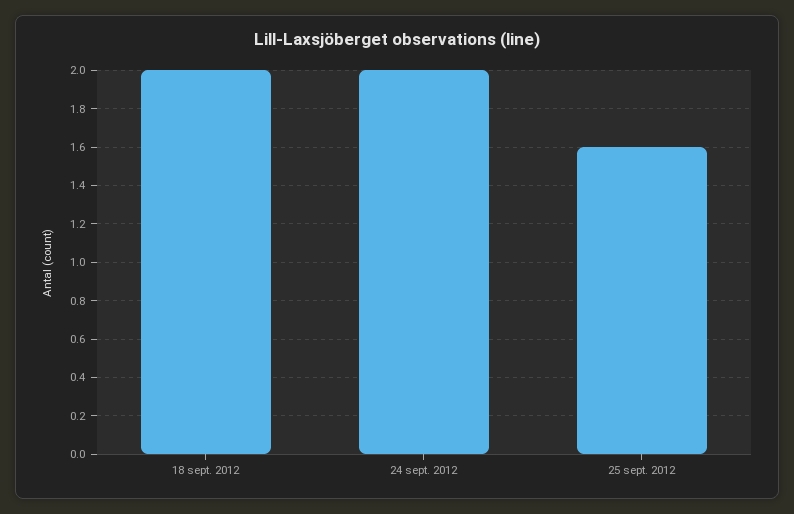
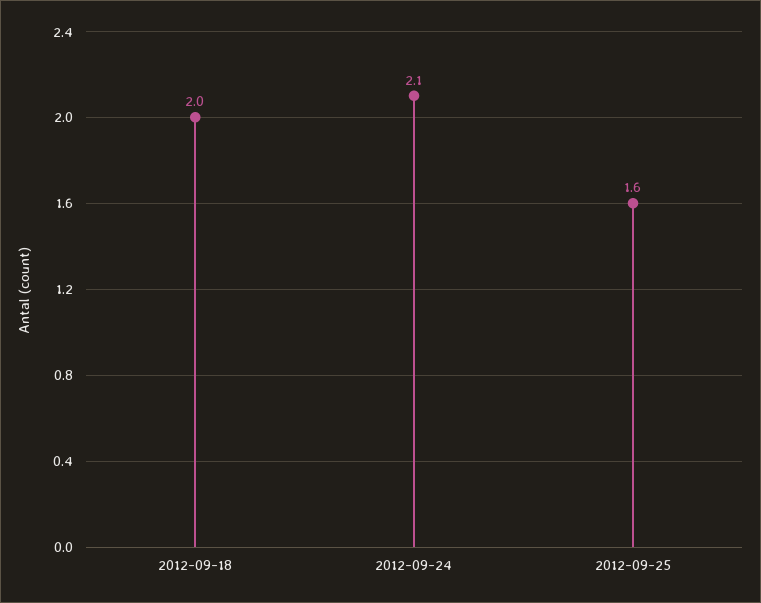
24 sept. 2012: 2 -> 2.1

